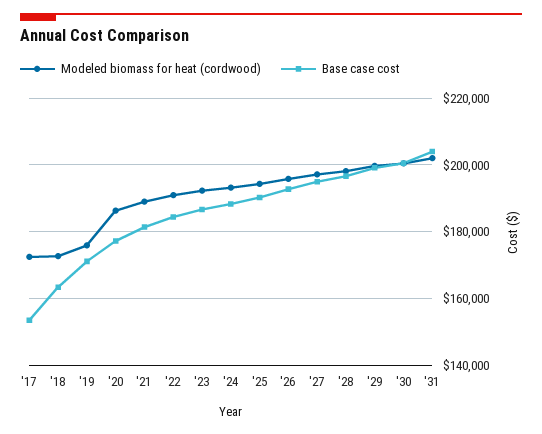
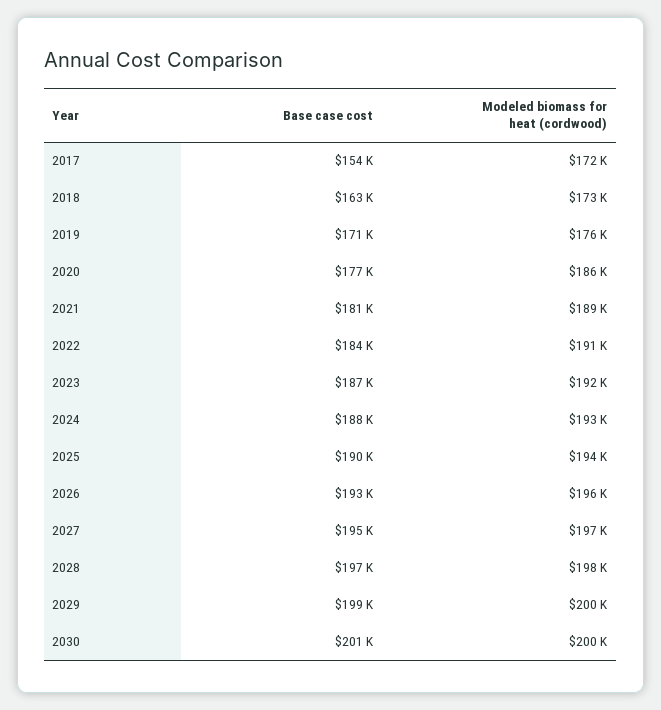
Modeled biomass for heat (cordwood), '31: 202000 -> none
Base case cost, '31: 204000 -> none

